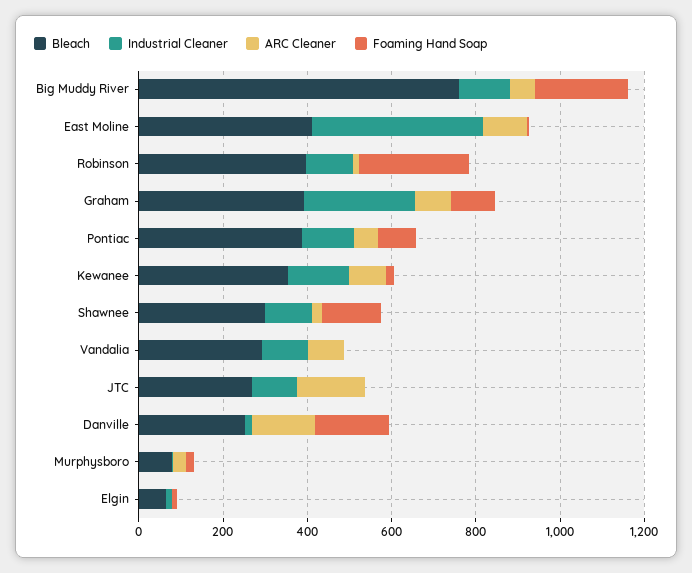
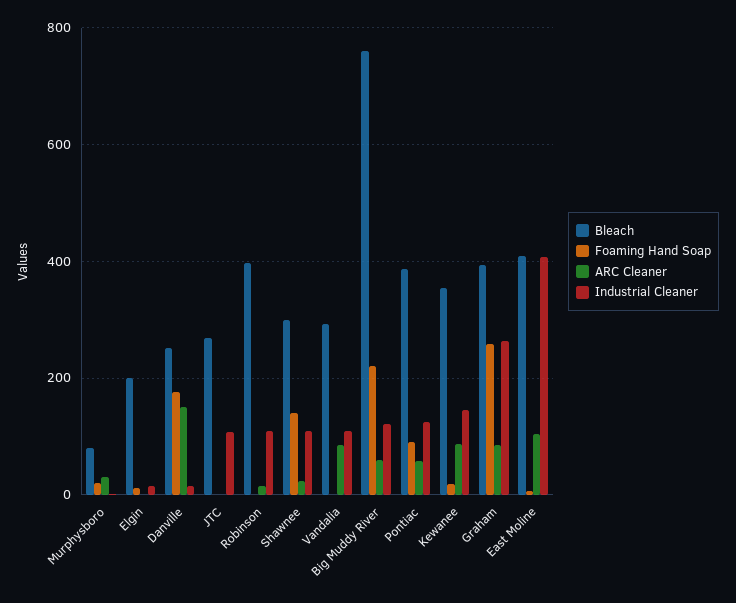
Foaming Hand Soap, Robinson: 250 -> 0
Foaming Hand Soap, Graham: 100 -> 260
ARC Cleaner, JTC: 150 -> 0
Bleach, Elgin: 50 -> 200

